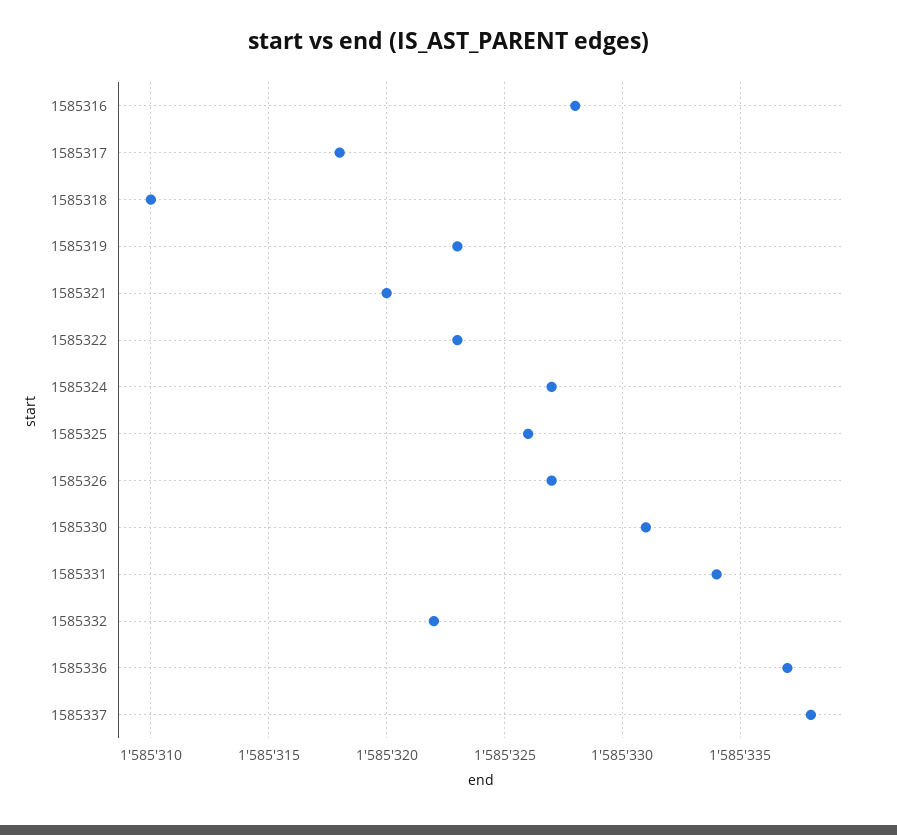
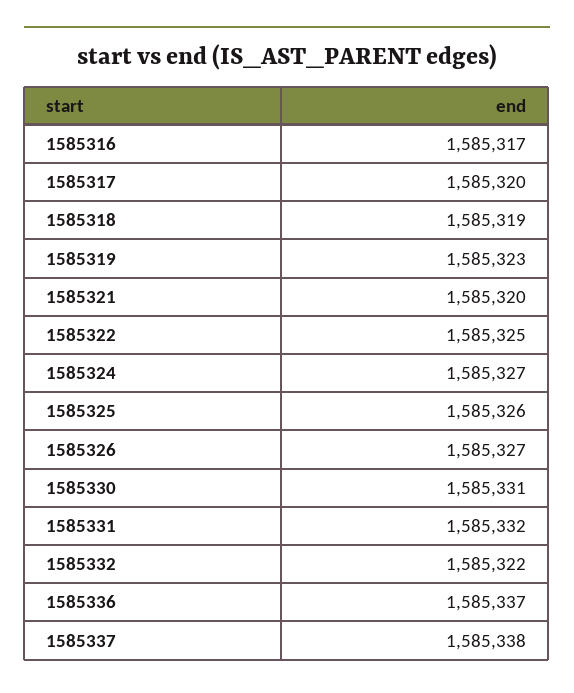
1585316: 1585328 -> 1585317
1585317: 1585318 -> 1585320
1585318: 1585310 -> 1585319
1585322: 1585323 -> 1585325
1585331: 1585334 -> 1585332

